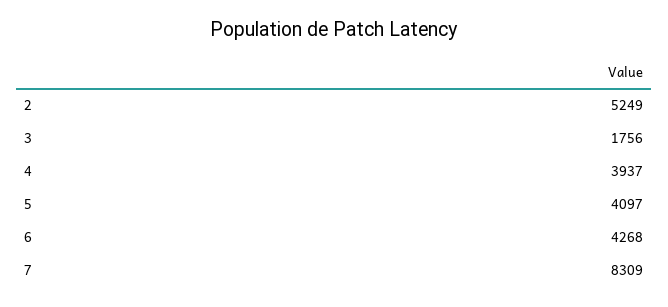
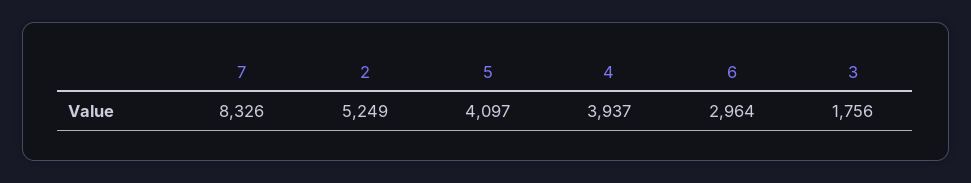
6: 4268 -> 2964
7: 8309 -> 8326

